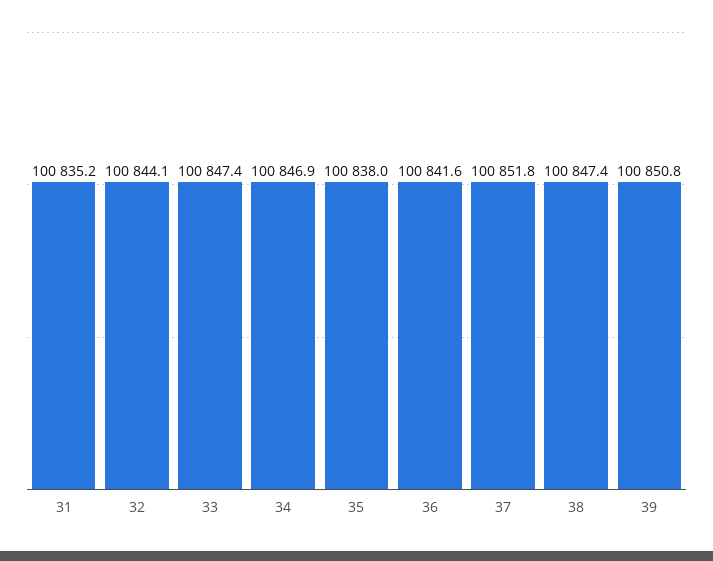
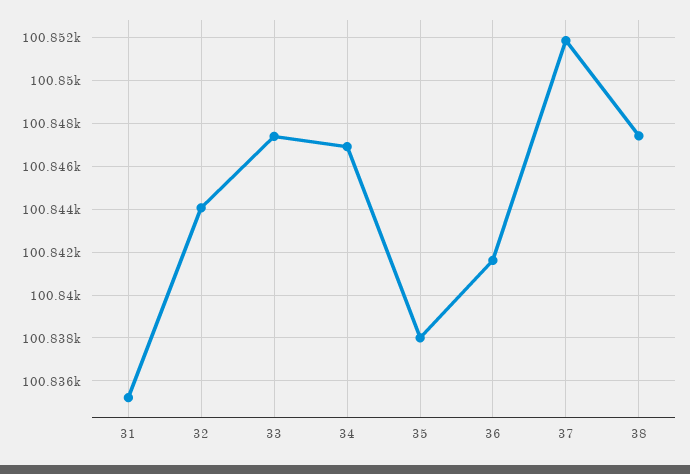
39: 100850.8 -> none

